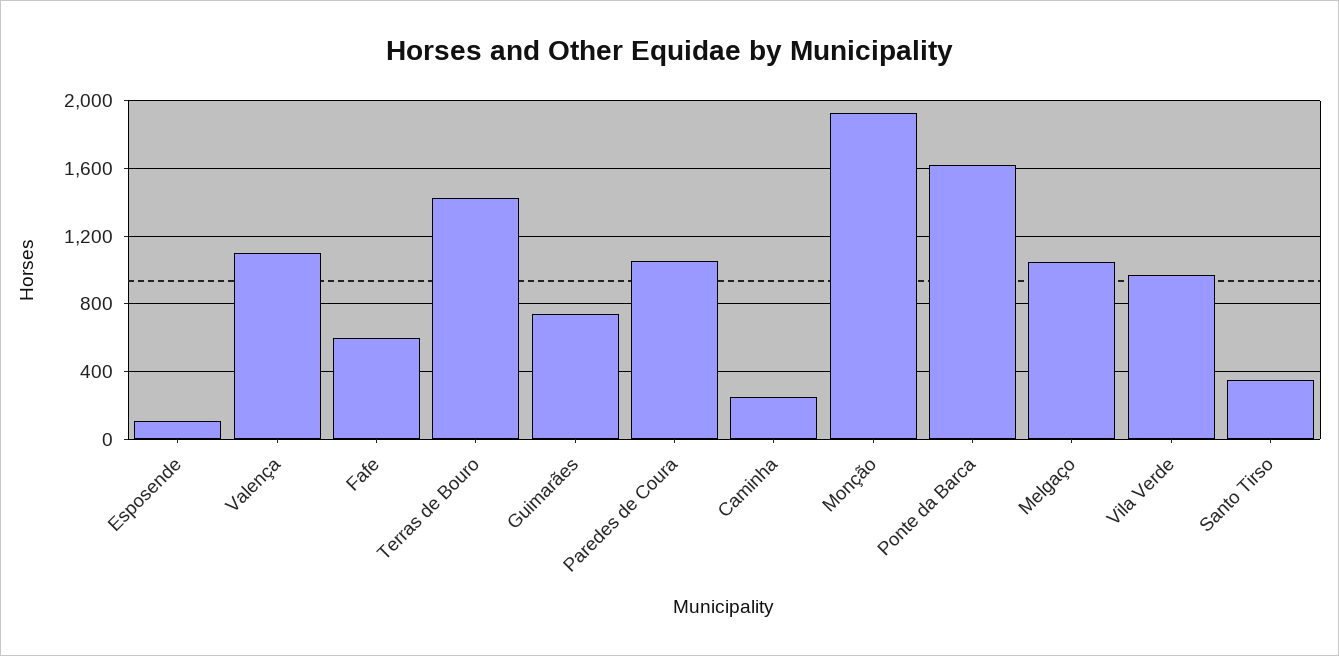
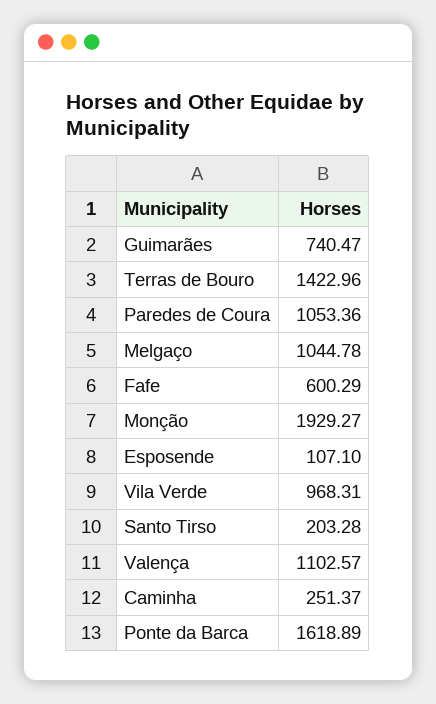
Santo Tirso: 350 -> 203.28

